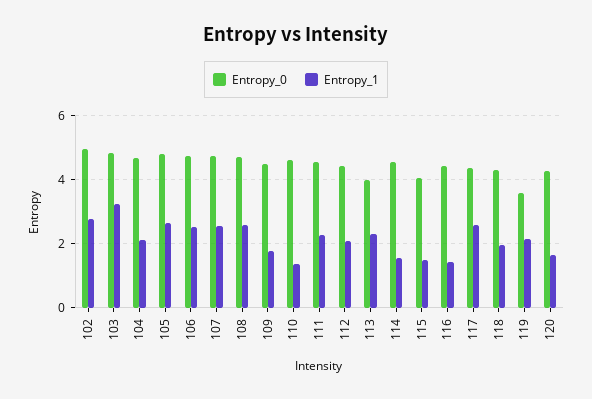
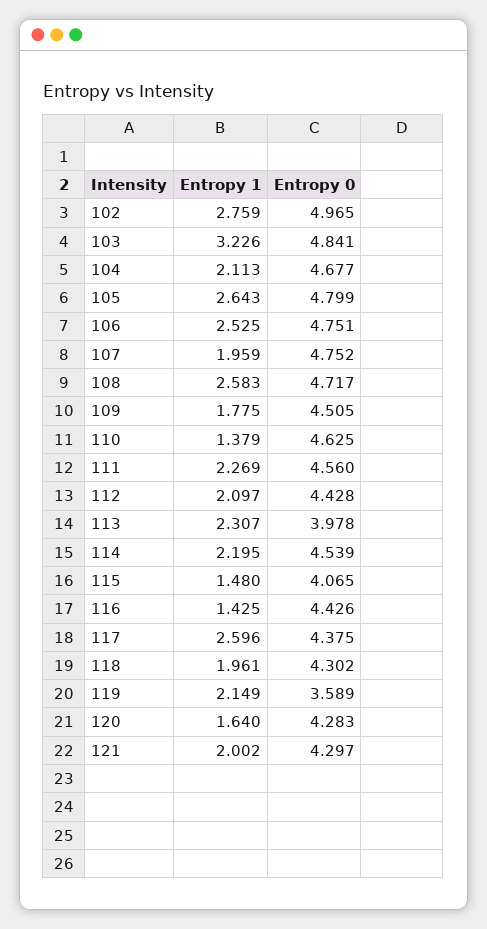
Entropy_1, 107: 2.6 -> 1.959
Entropy_1, 114: 1.6 -> 2.195
Entropy_1, 121: none -> 2.002
Entropy_0, 121: none -> 4.297

